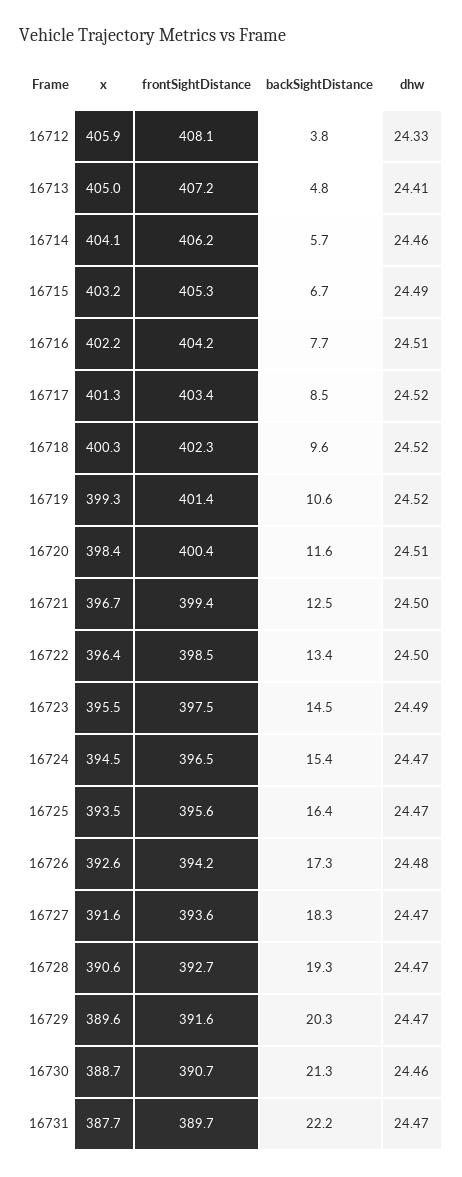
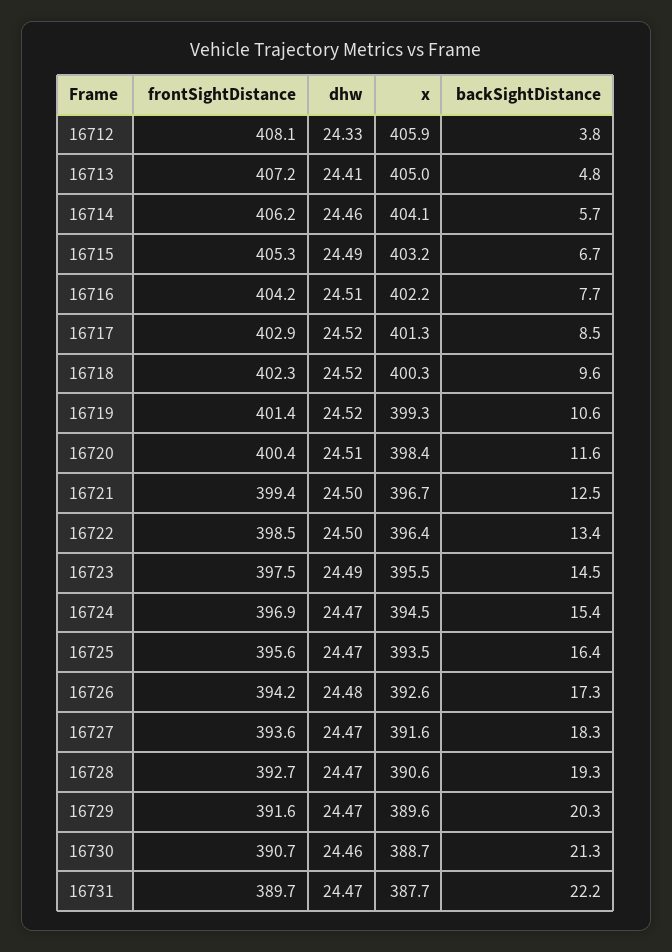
frontSightDistance, 16717: 403.4 -> 402.9
frontSightDistance, 16724: 396.5 -> 396.9

